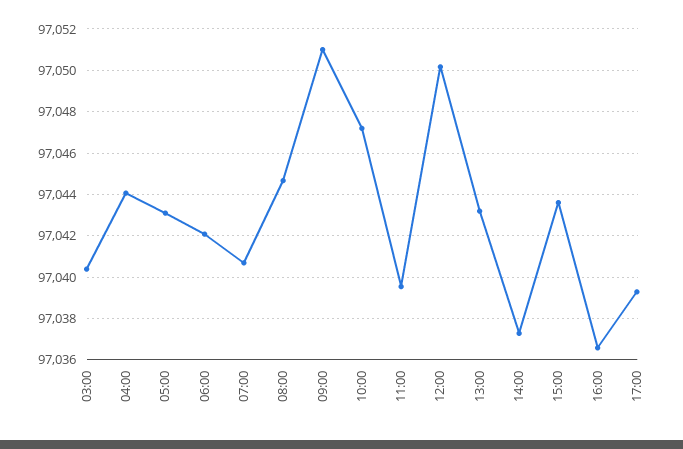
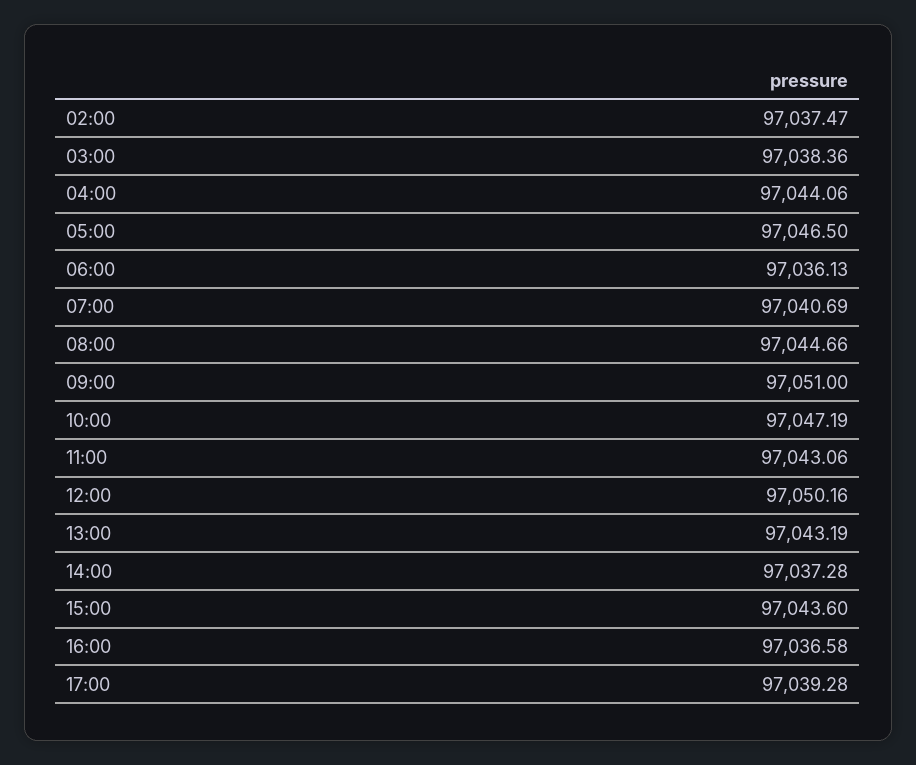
03:00: 97040.5 -> 97038.36
05:00: 97043 -> 97046.5
06:00: 97042 -> 97036.13
11:00: 97039.5 -> 97043.06
02:00: none -> 97037.47

